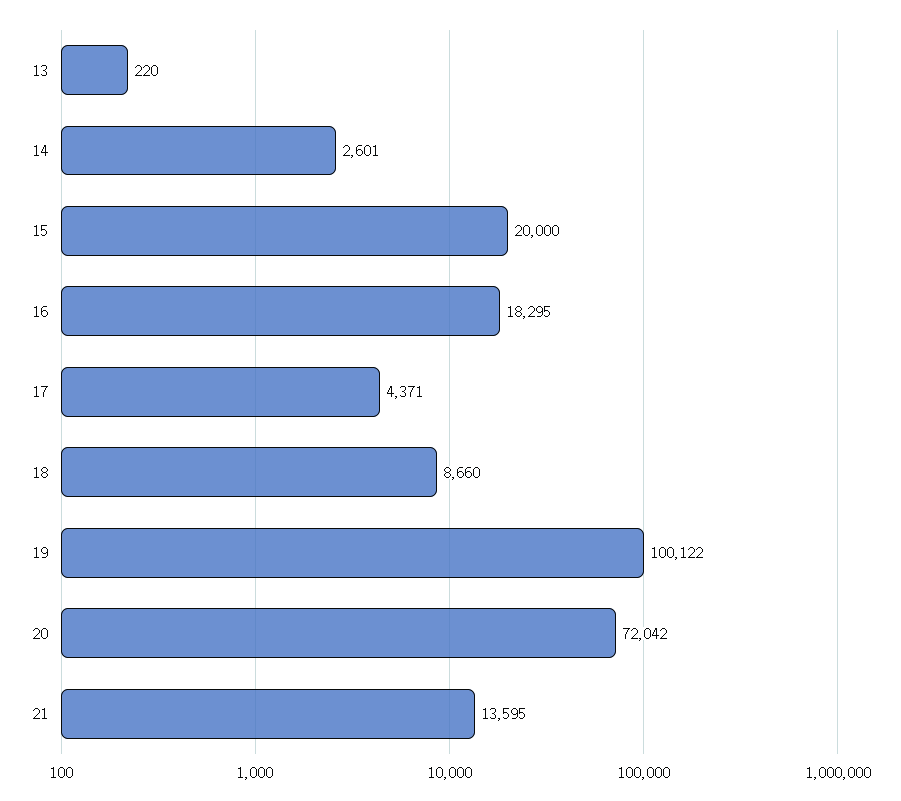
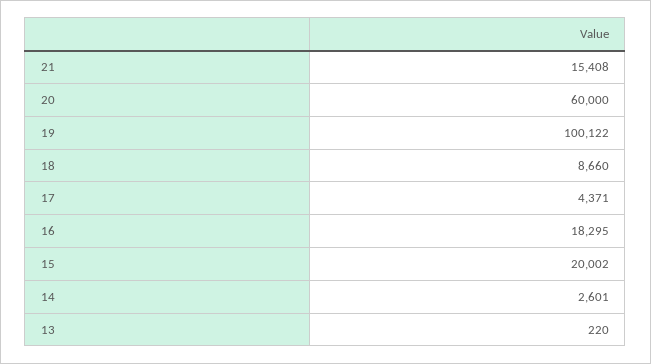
15: 20000 -> 20002
20: 72042 -> 60000
21: 13595 -> 15408

